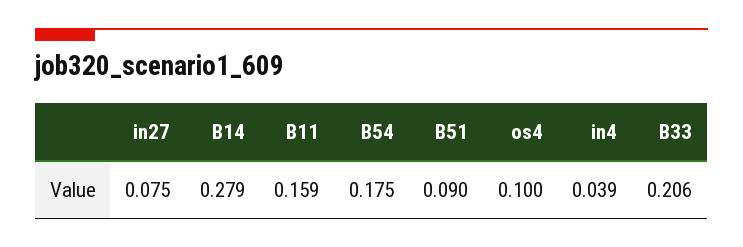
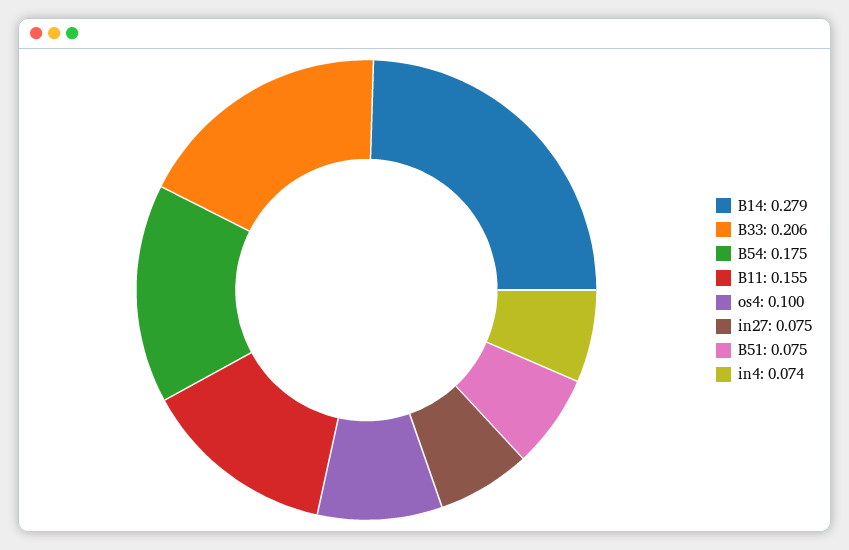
B11: 0.159 -> 0.155
B51: 0.09 -> 0.075
in4: 0.039 -> 0.074

